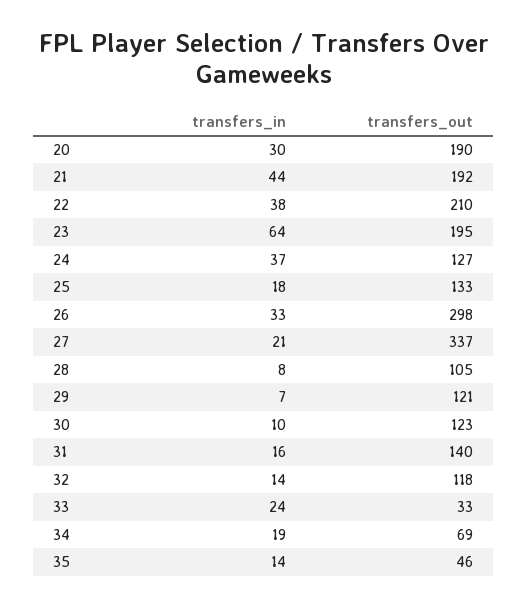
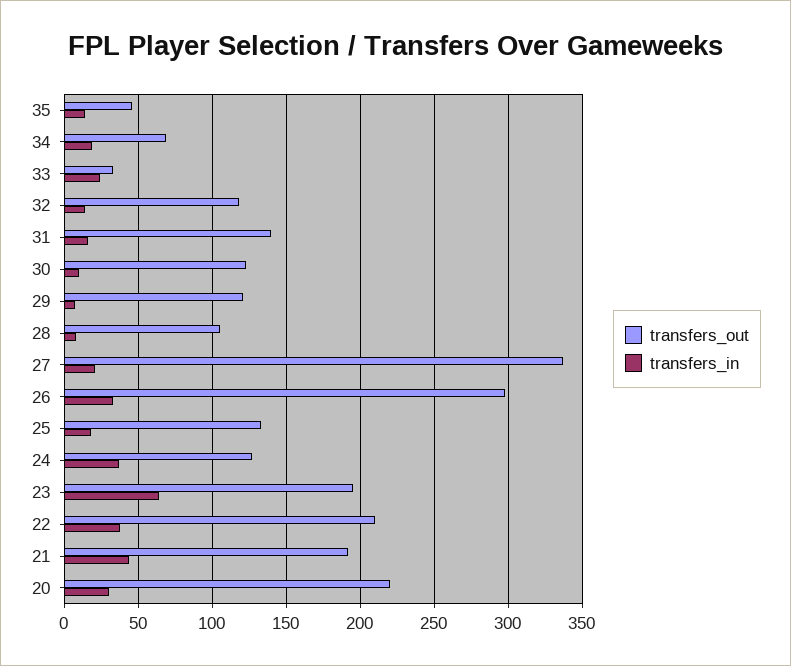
transfers_out, 20: 190 -> 220

